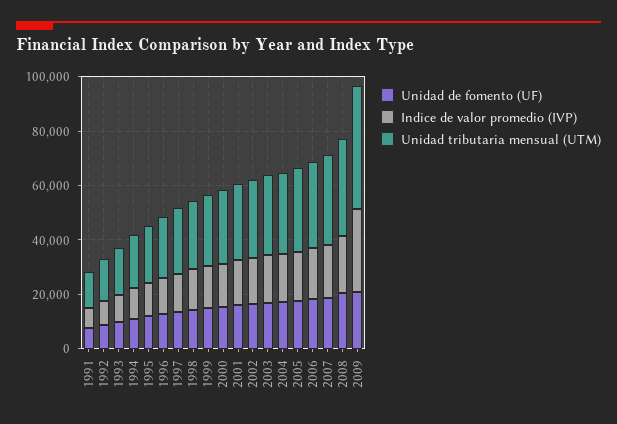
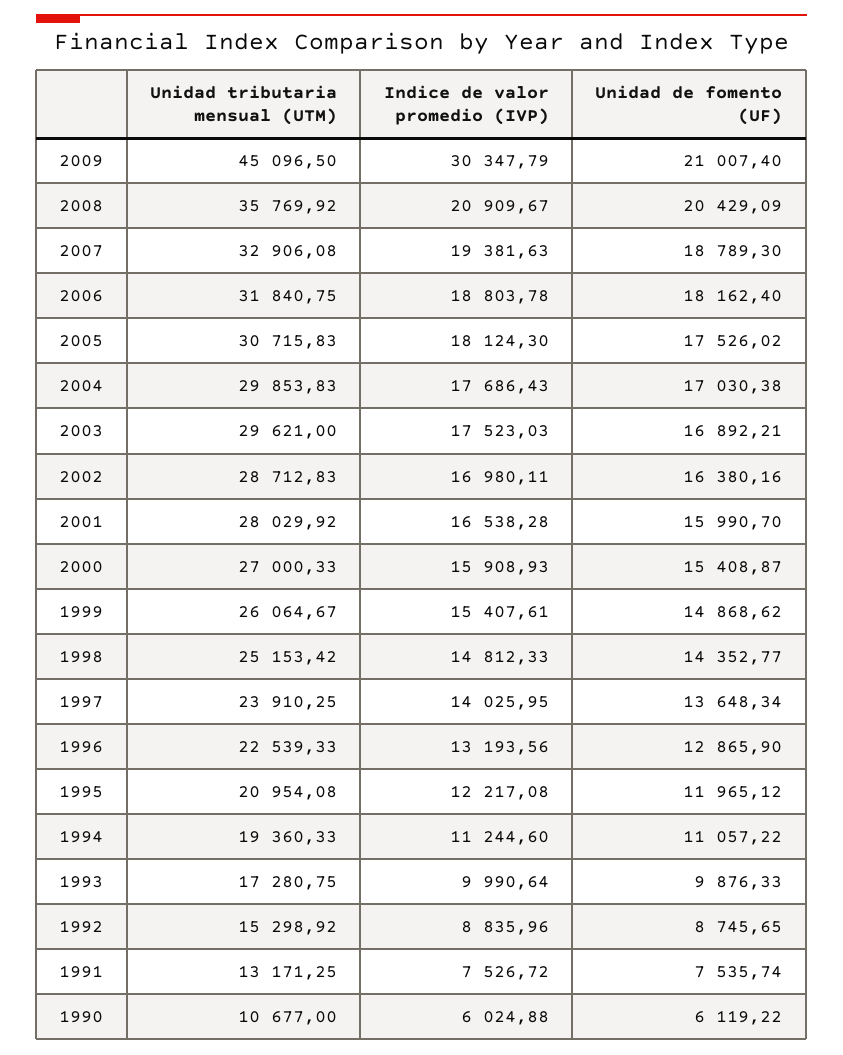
Unidad tributaria mensual (UTM), 1990: none -> 10677
Indice de valor promedio (IVP), 1990: none -> 6024.88
Unidad de fomento (UF), 1990: none -> 6119.22

